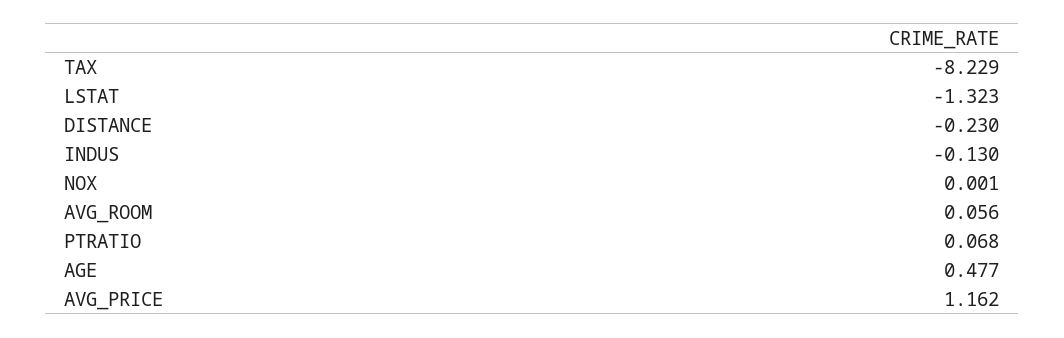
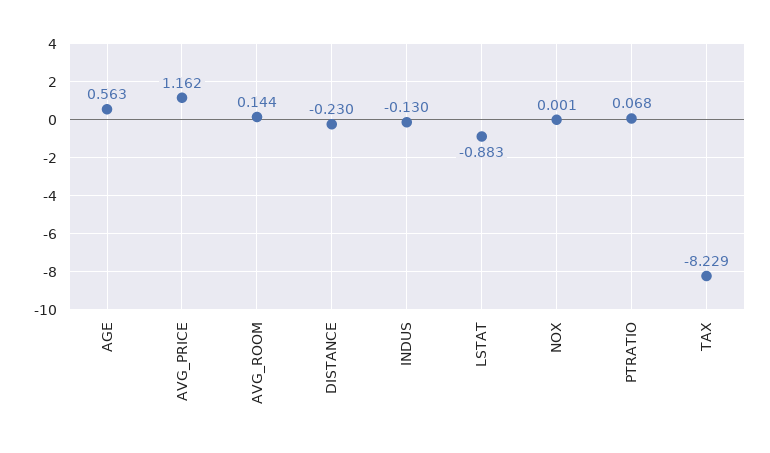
LSTAT: -1.323 -> -0.883
AVG_ROOM: 0.056 -> 0.144
AGE: 0.477 -> 0.563

